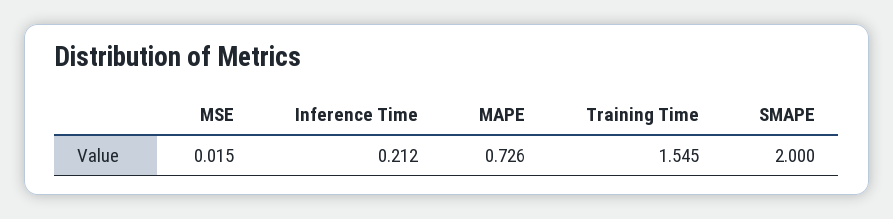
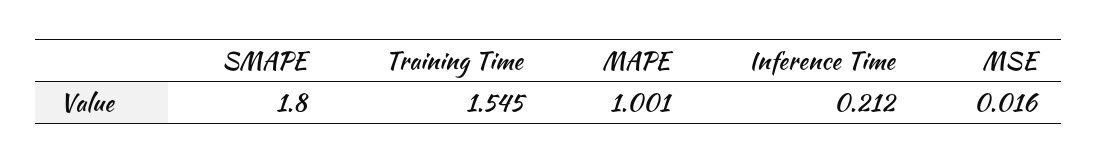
MSE: 0.015 -> 0.016
MAPE: 0.726 -> 1.001
SMAPE: 2 -> 1.8

